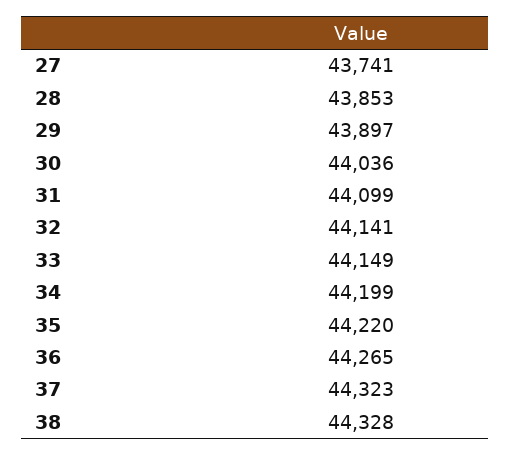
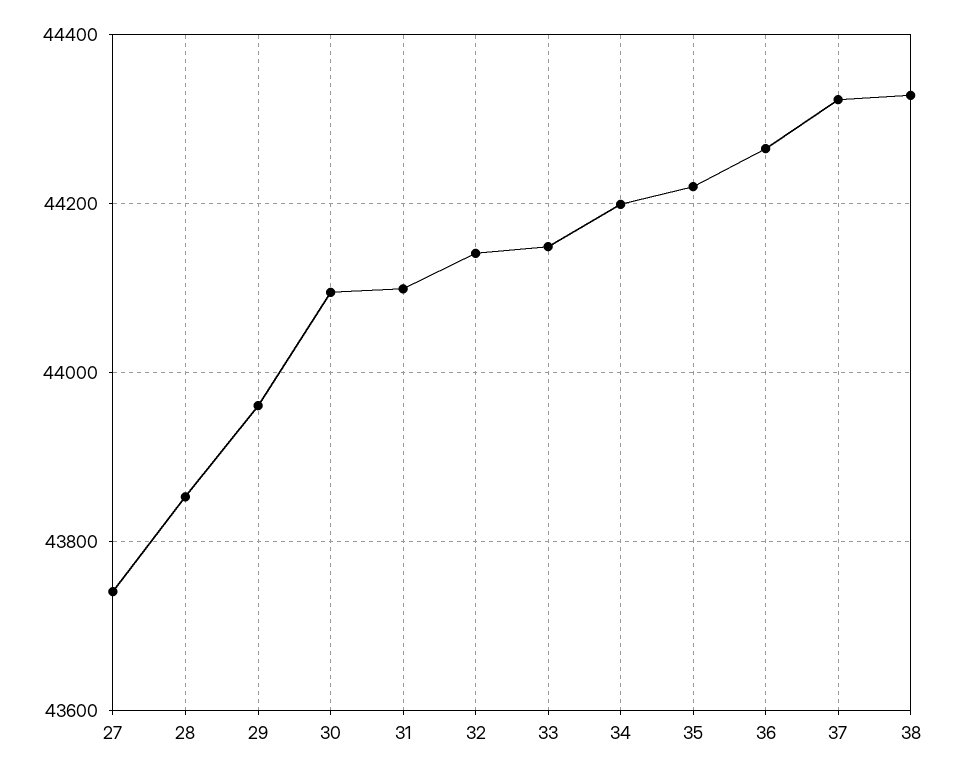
29: 43897 -> 43960
30: 44036 -> 44100

